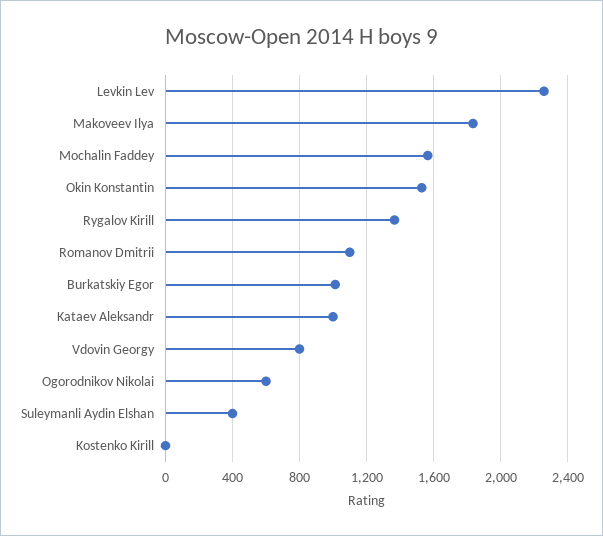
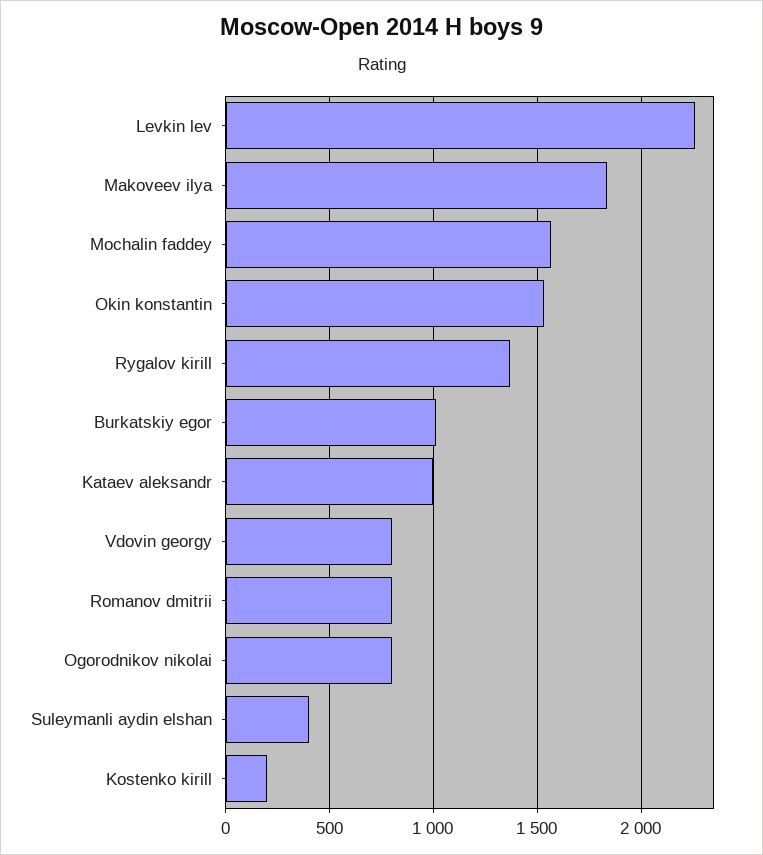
Romanov Dmitrii: 1100 -> 800
Ogorodnikov Nikolai: 600 -> 800
Kostenko Kirill: 0 -> 200

